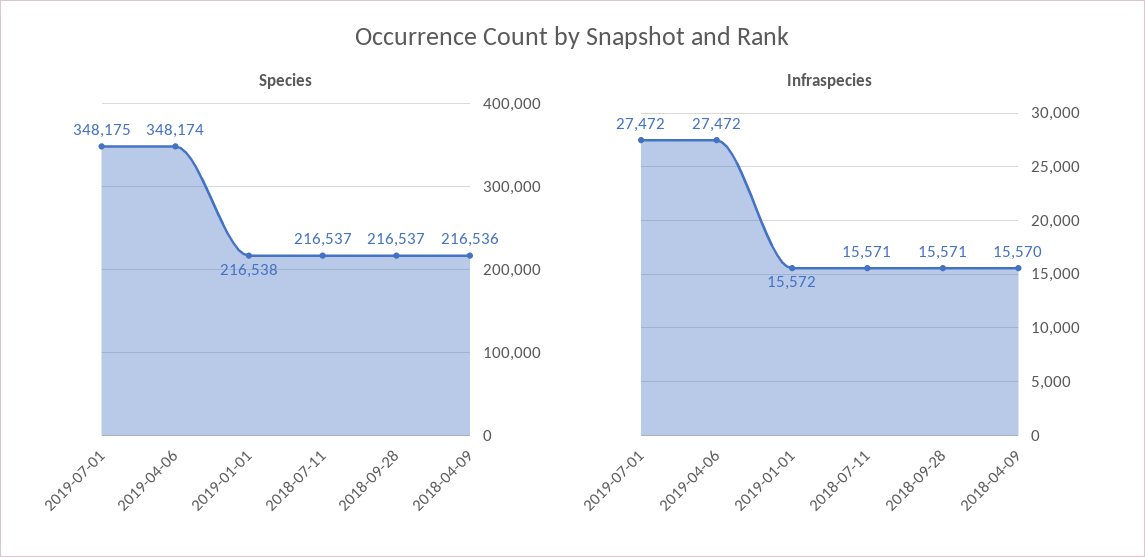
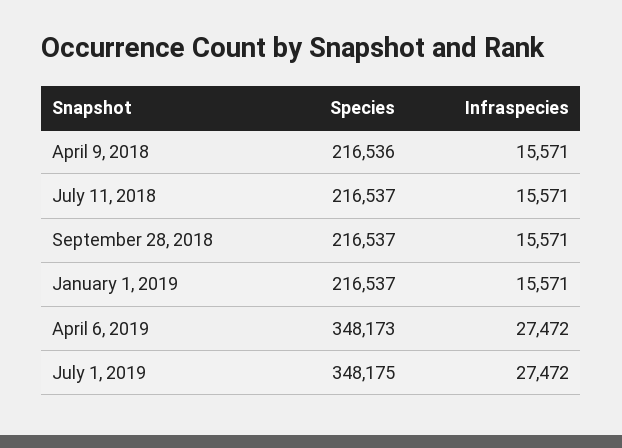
Species, 2019-04-06: 348174 -> 348173
Species, 2019-01-01: 216538 -> 216537
Infraspecies, 2019-01-01: 15572 -> 15571
Infraspecies, 2018-04-09: 15570 -> 15571

